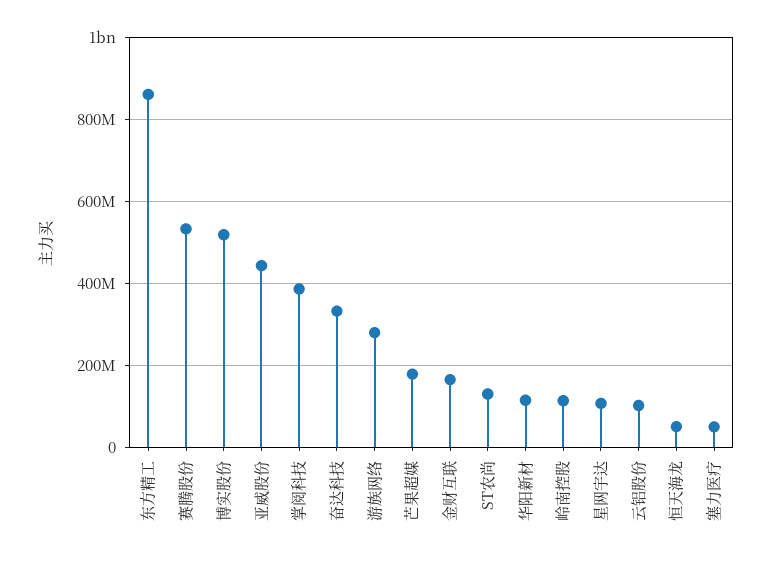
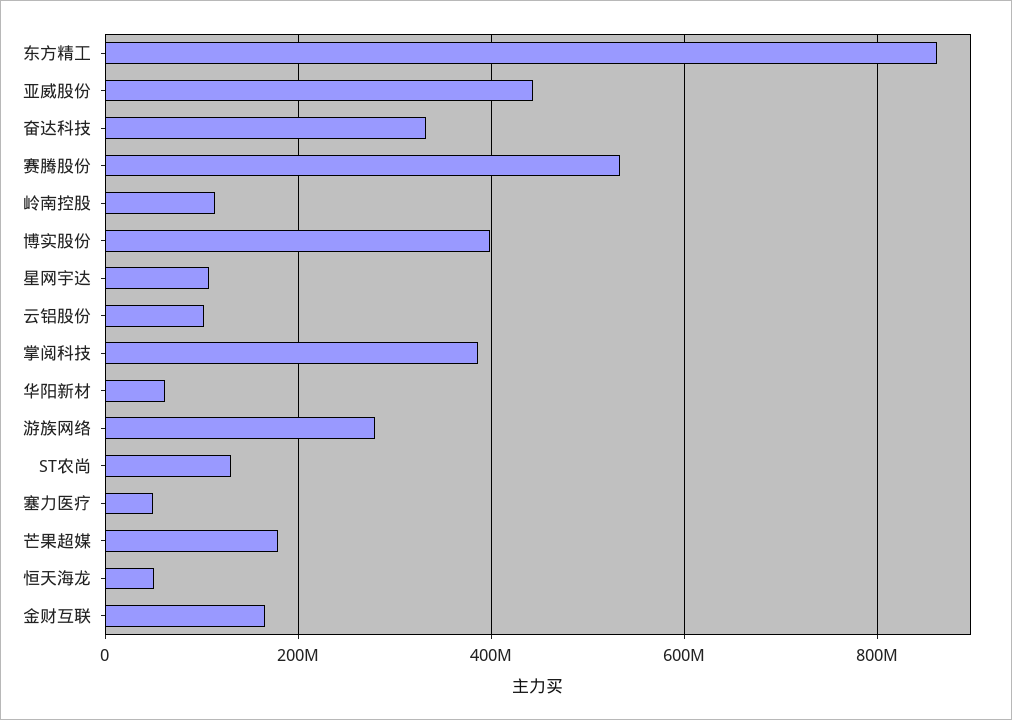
博实股份: 520000000 -> 400000000
华阳新材: 120000000 -> 60000000

